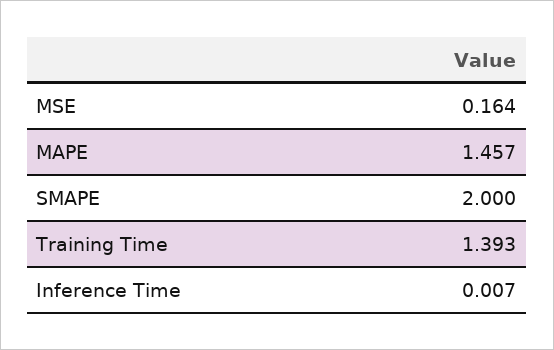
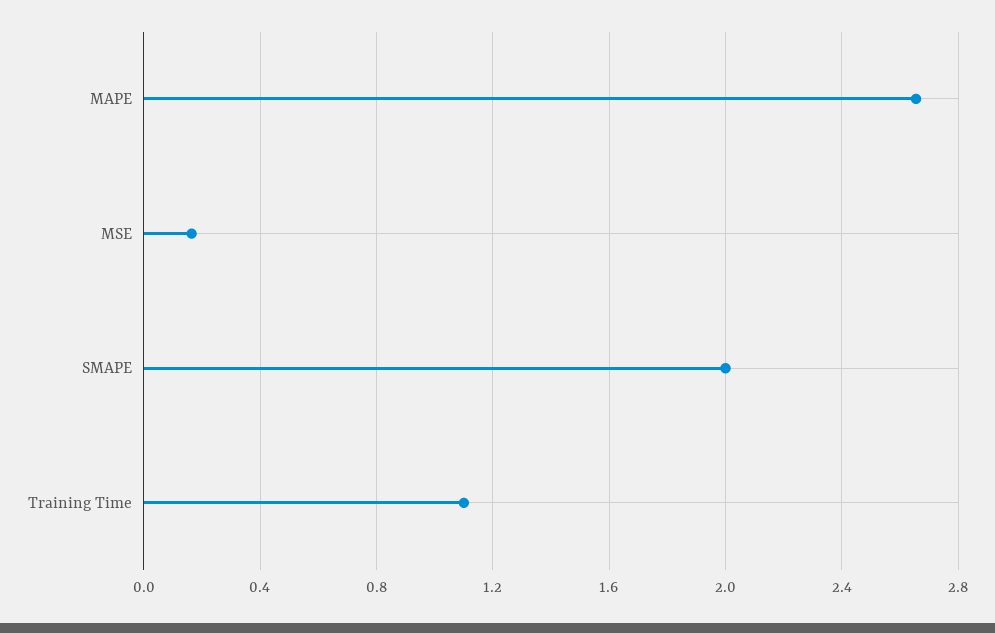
MAPE: 1.457 -> 2.65
Training Time: 1.393 -> 1.1
Inference Time: 0.007 -> none

